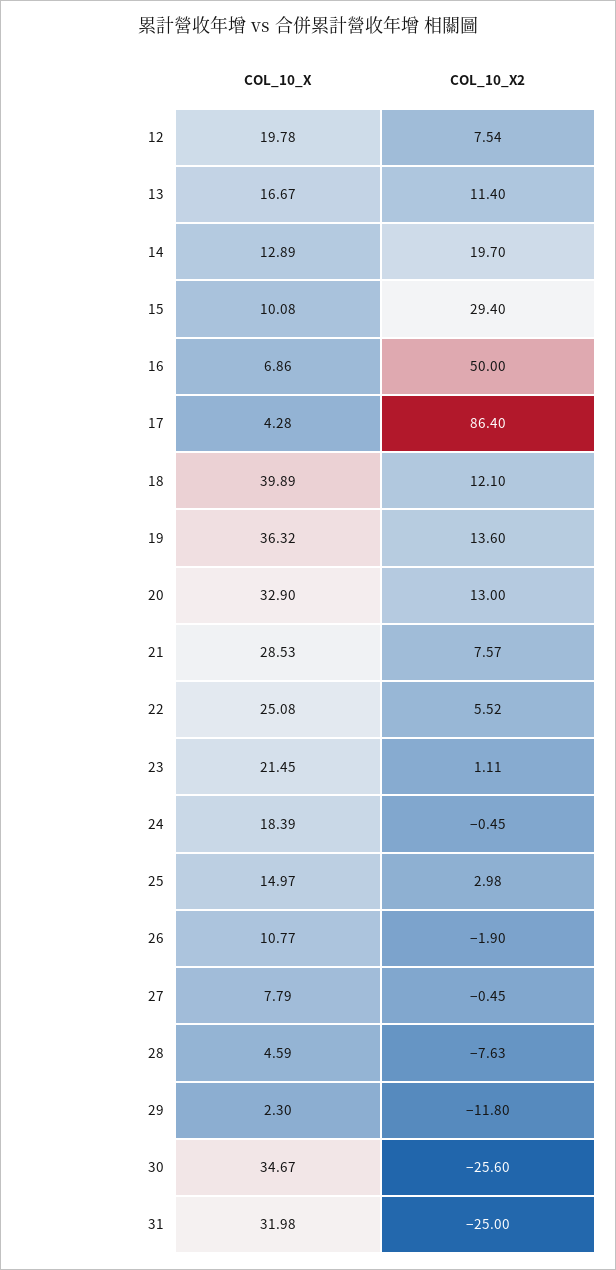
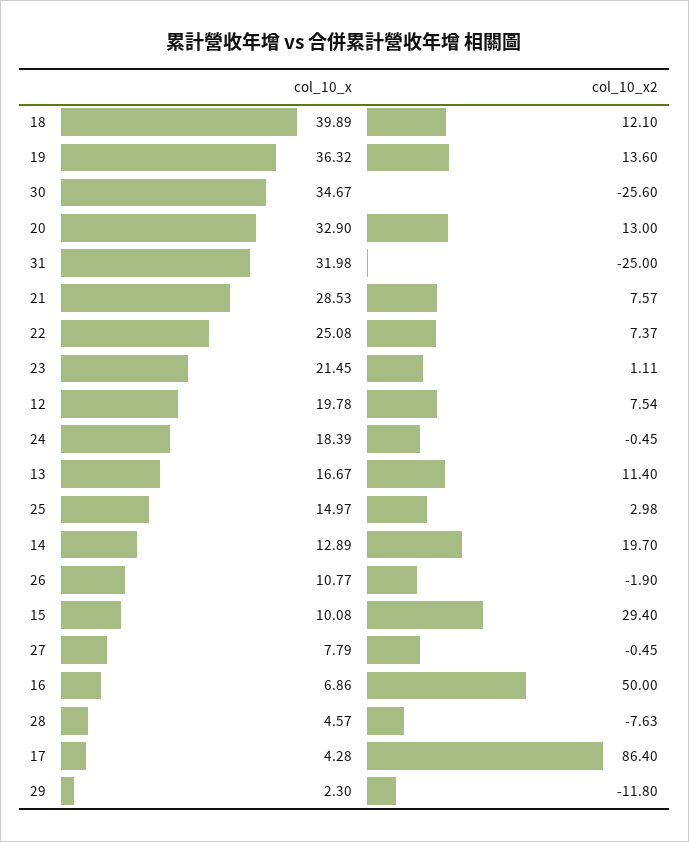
COL_10_X2, 22: 5.52 -> 7.37
COL_10_X, 28: 4.59 -> 4.57

